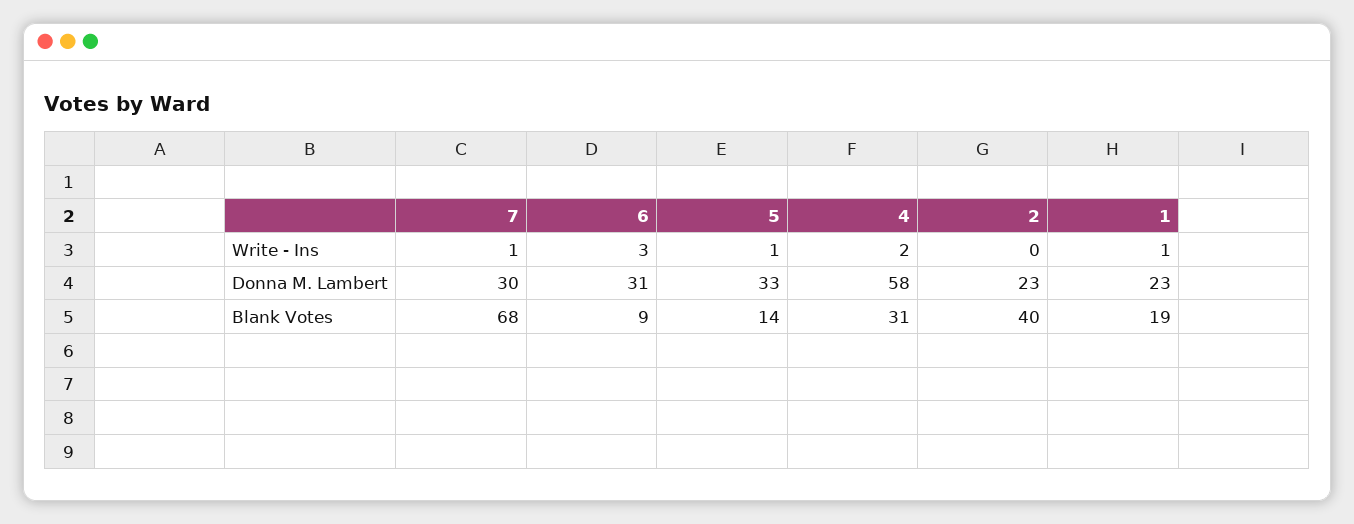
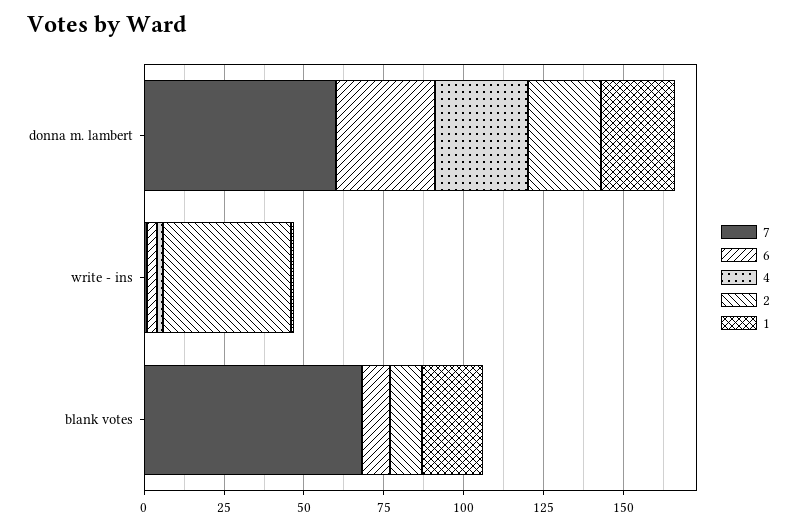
5, Write - Ins: 1 -> none
2, Write - Ins: 0 -> 40
7, Donna M. Lambert: 30 -> 60
5, Donna M. Lambert: 33 -> none
4, Donna M. Lambert: 58 -> 30
5, Blank Votes: 14 -> none
4, Blank Votes: 31 -> 0
2, Blank Votes: 40 -> 10

